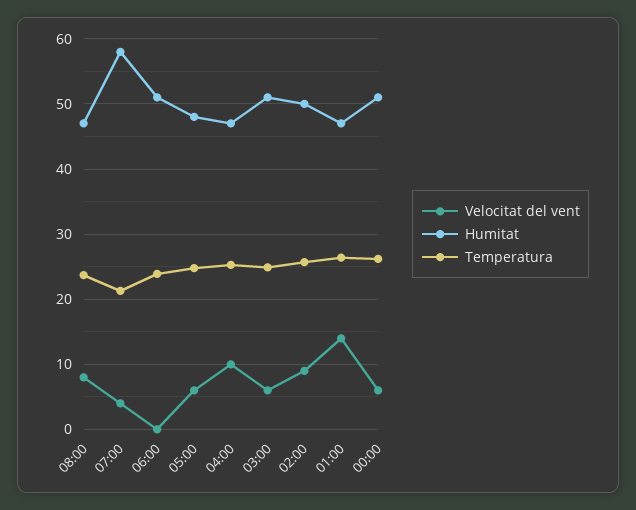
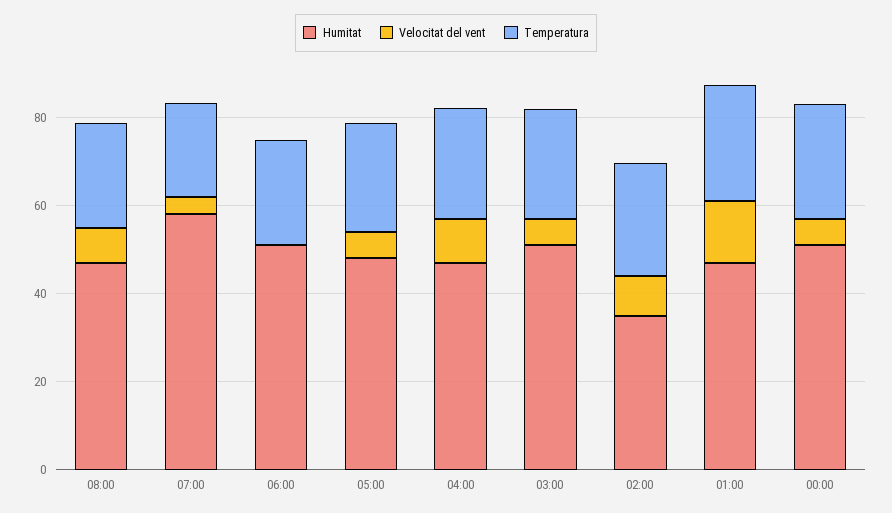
Humitat, 02:00: 50 -> 35

